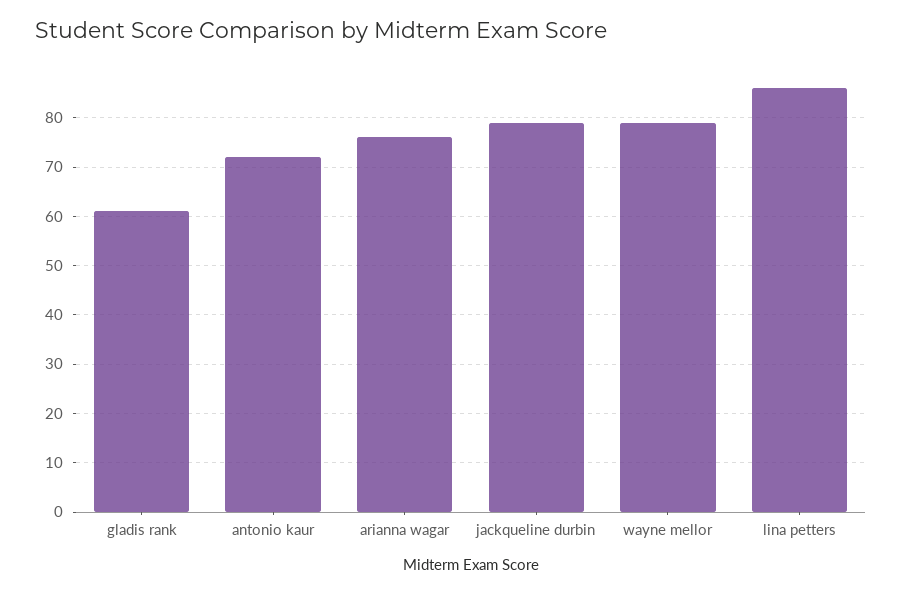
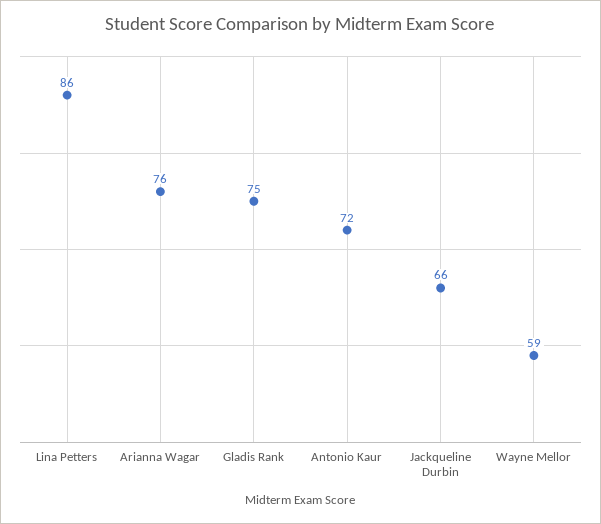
gladis rank: 60 -> 75
jackqueline durbin: 80 -> 66
wayne mellor: 80 -> 59

